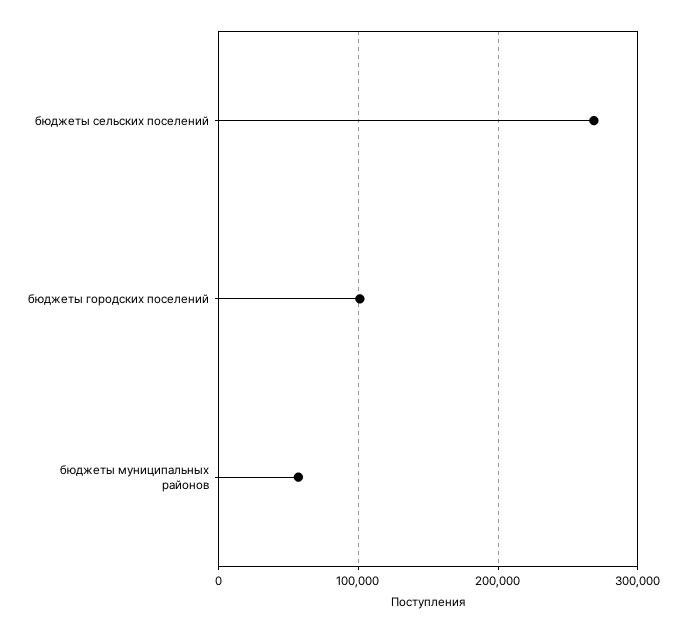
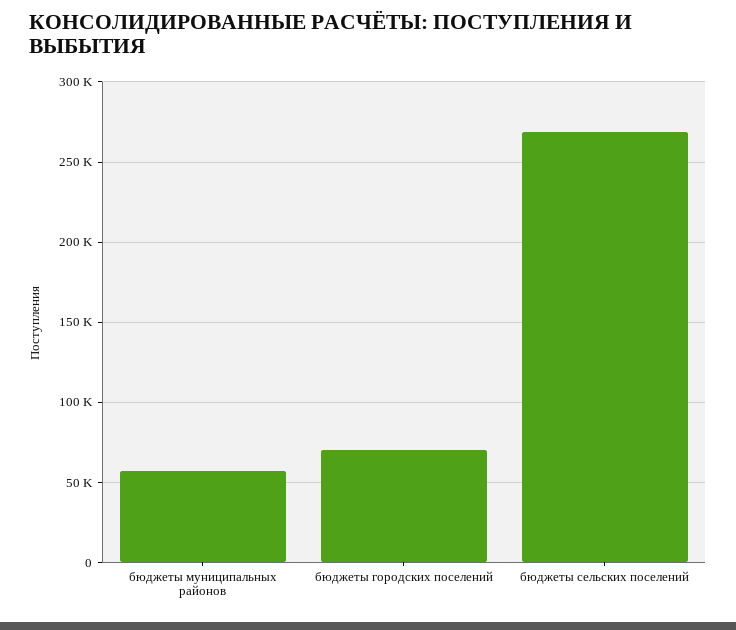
бюджеты городских поселений: 100000 -> 70000

